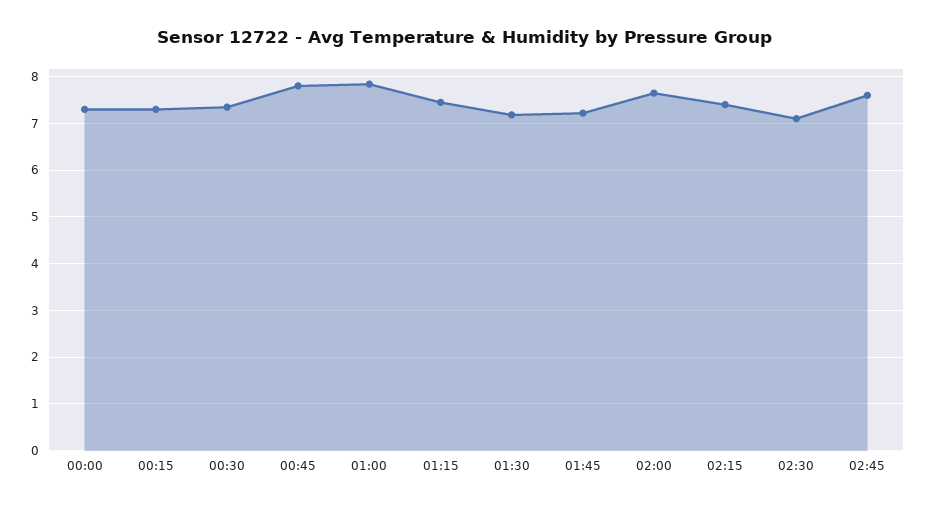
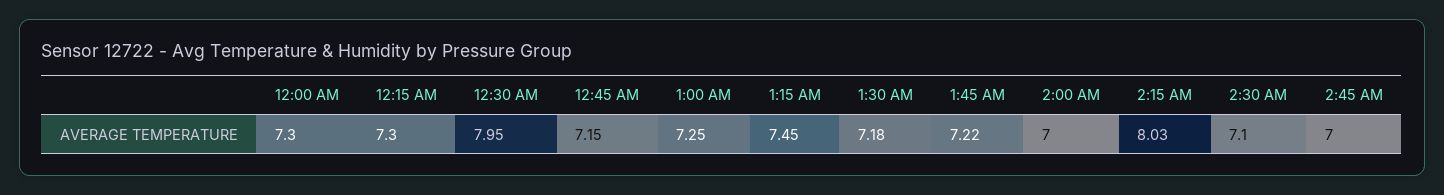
00:30: 7.4 -> 7.95
00:45: 7.8 -> 7.15
01:00: 7.8 -> 7.25
02:00: 7.6 -> 7
02:15: 7.4 -> 8.03
02:45: 7.6 -> 7

